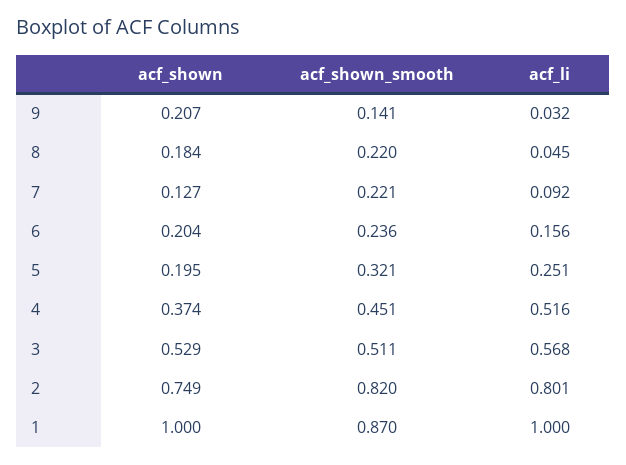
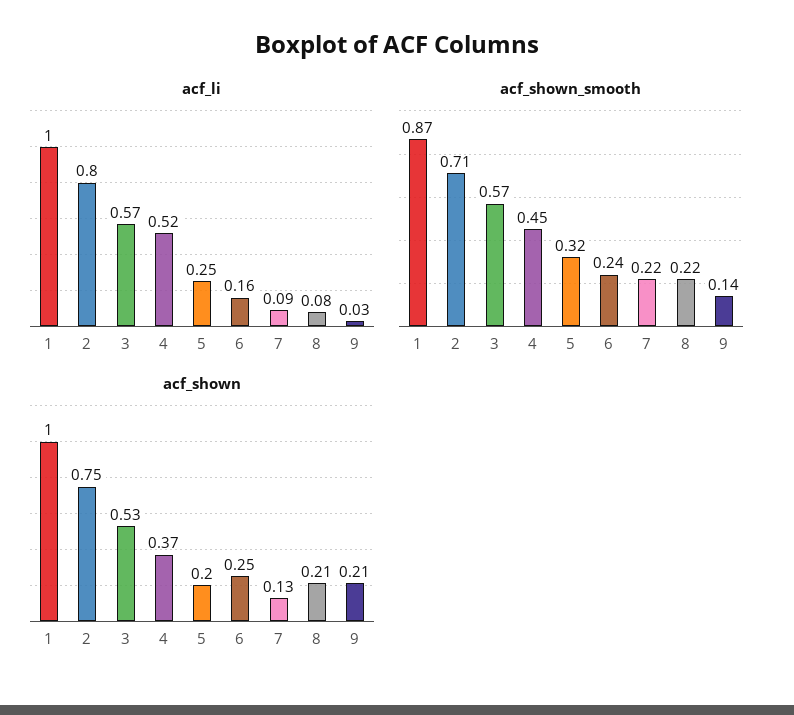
acf_shown, 8: 0.184 -> 0.21
acf_li, 8: 0.045 -> 0.08
acf_shown, 6: 0.204 -> 0.25
acf_shown_smooth, 3: 0.511 -> 0.57
acf_shown_smooth, 2: 0.82 -> 0.71

